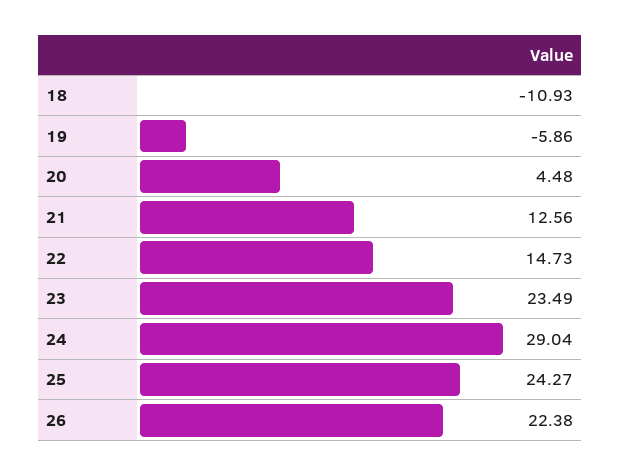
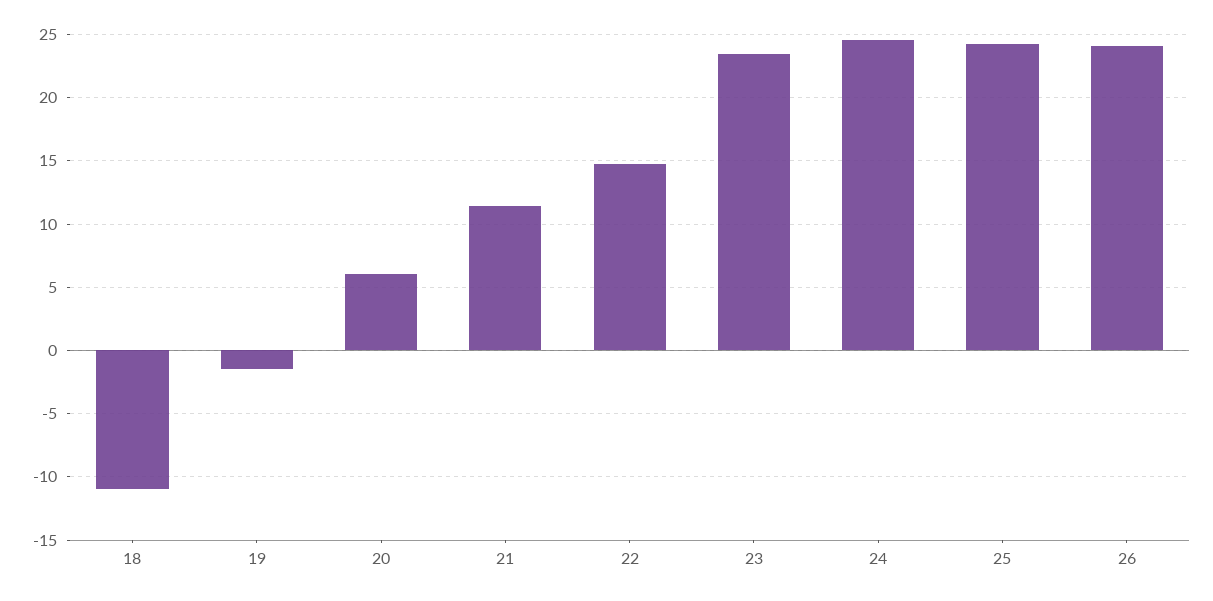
19: -5.86 -> -1.5
20: 4.48 -> 6
21: 12.56 -> 11.5
24: 29.04 -> 24.5
26: 22.38 -> 24

